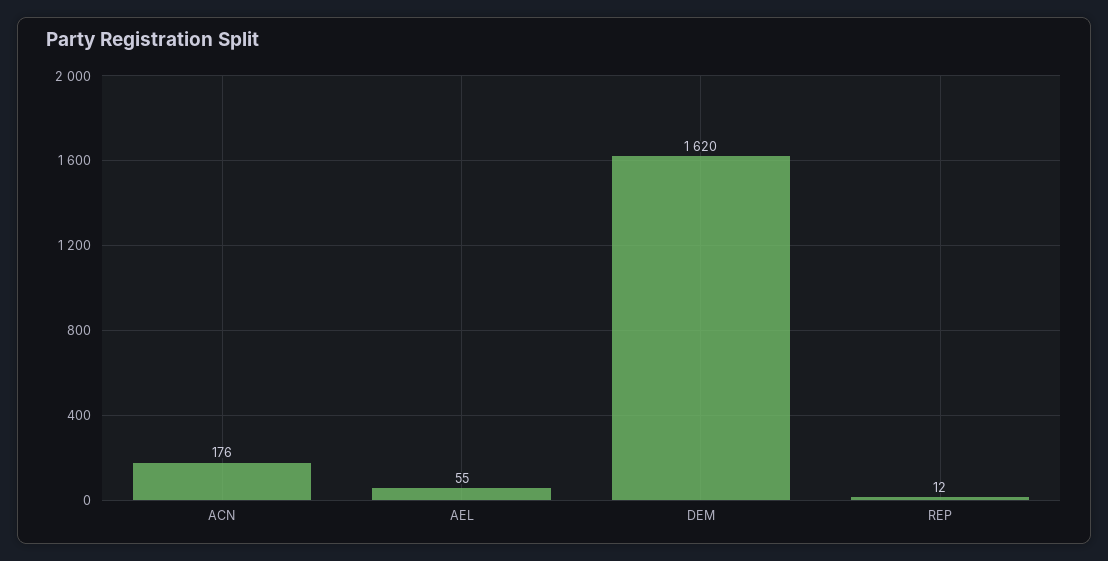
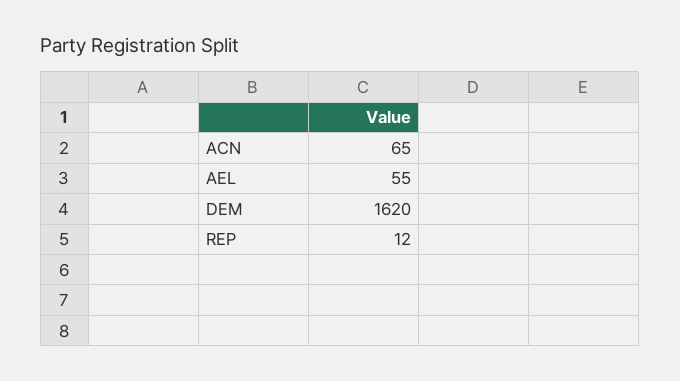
ACN: 176 -> 65

